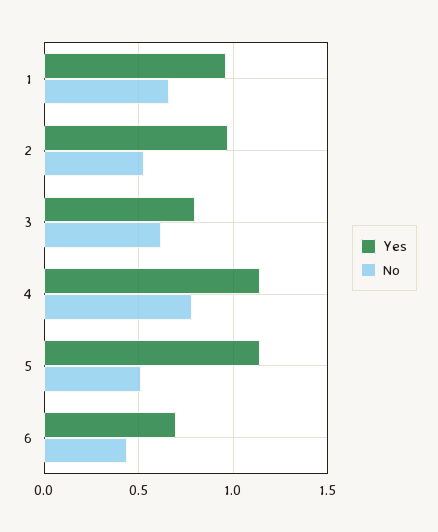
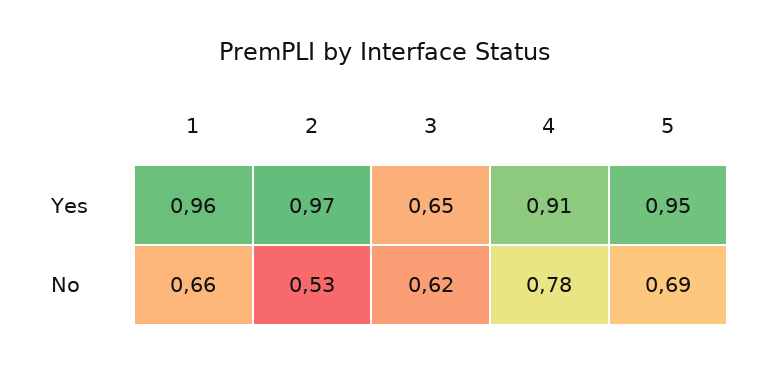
Yes, 3: 0.8 -> 0.65
Yes, 4: 1.15 -> 0.91
Yes, 5: 1.15 -> 0.95
No, 5: 0.5 -> 0.69
Yes, 6: 0.7 -> none
No, 6: 0.45 -> none

